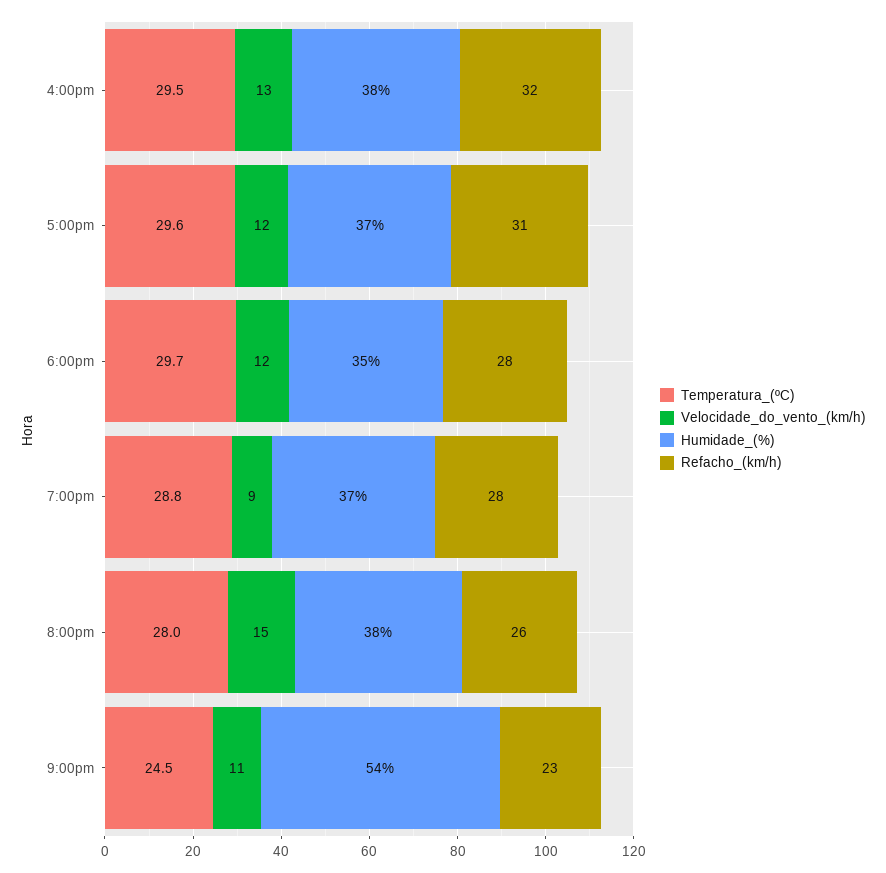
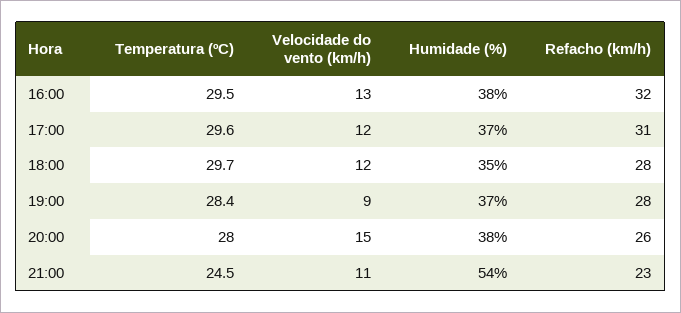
Temperatura_(ºC), 7:00pm: 28.8 -> 28.4

